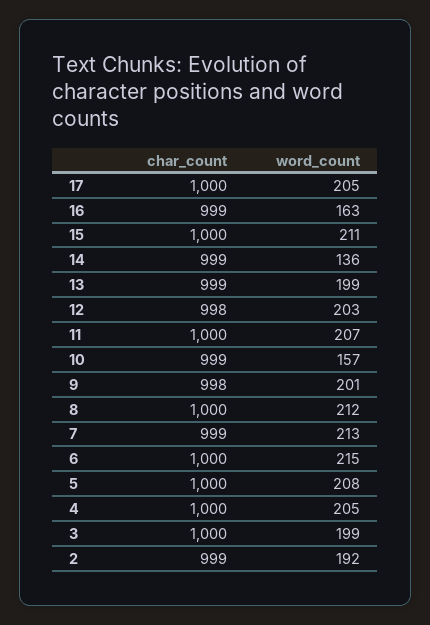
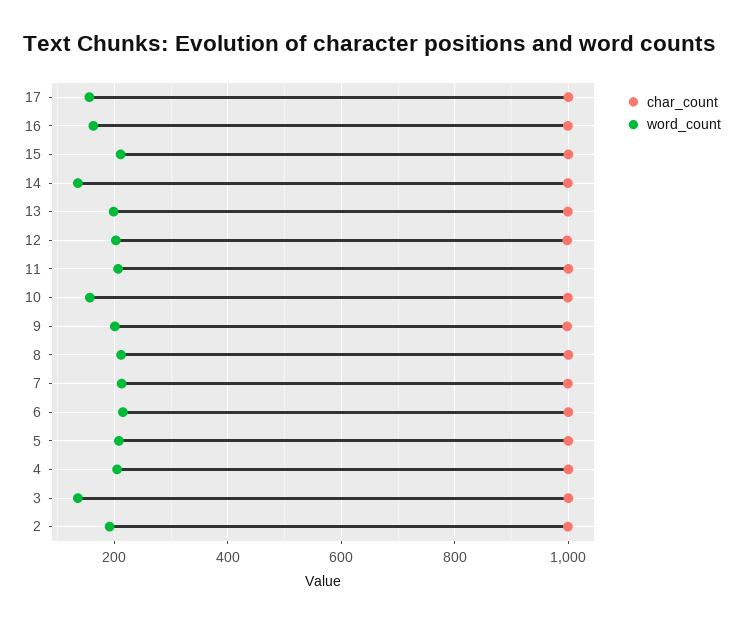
word_count, 17: 205 -> 160
word_count, 3: 199 -> 140

